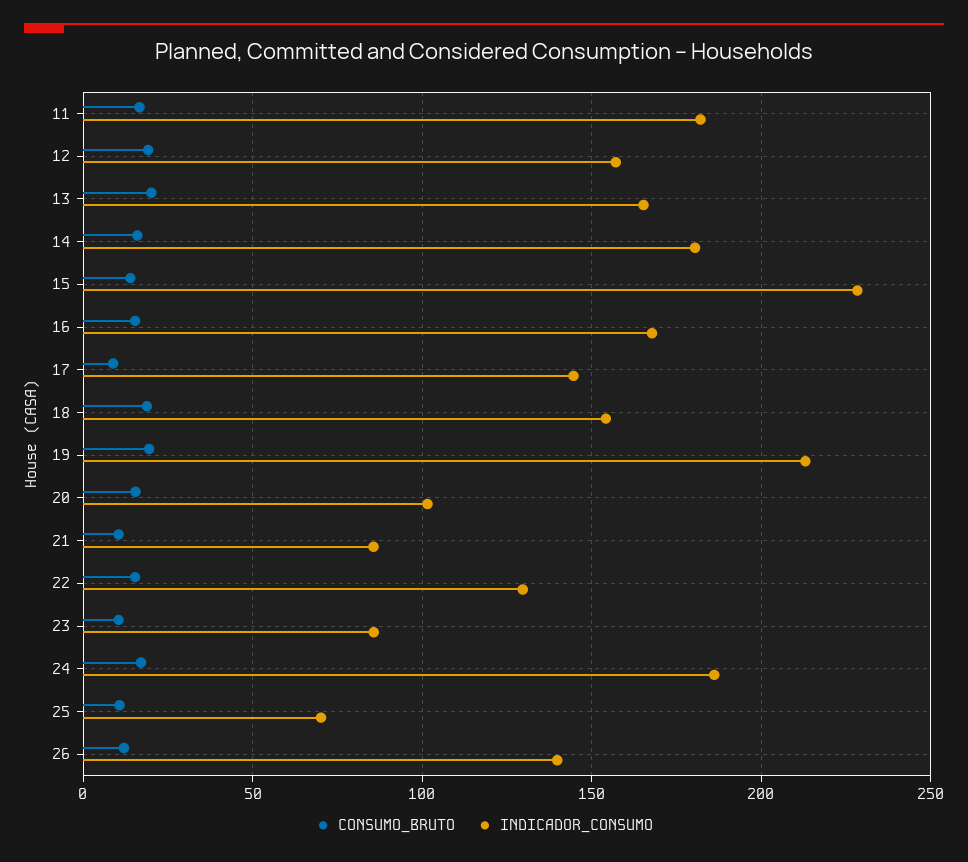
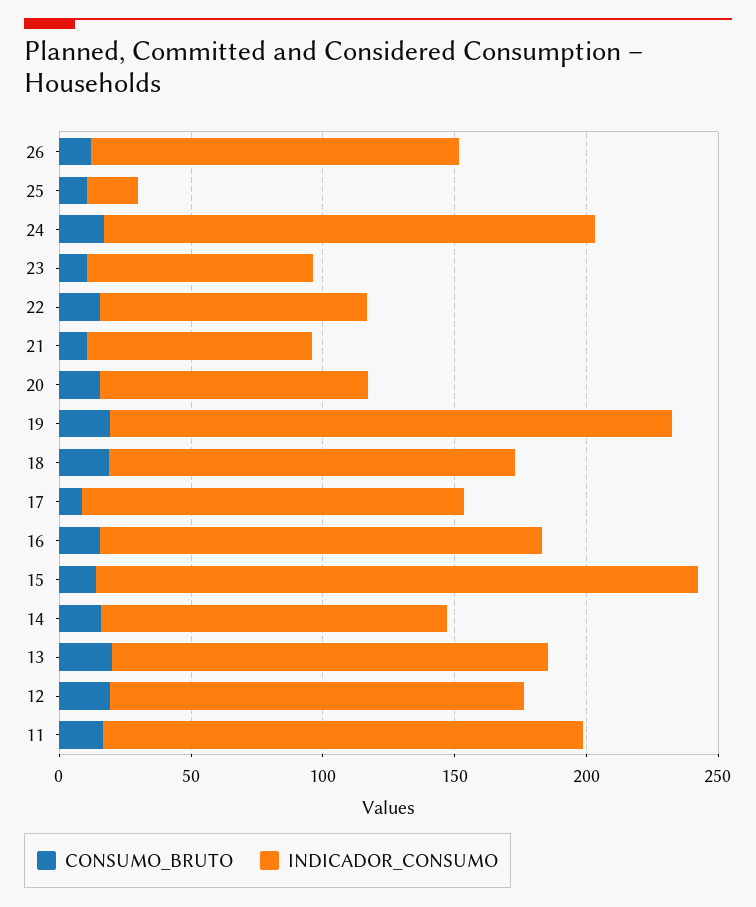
INDICADOR_CONSUMO, 14: 180 -> 130
INDICADOR_CONSUMO, 22: 130 -> 100
INDICADOR_CONSUMO, 25: 70 -> 20

